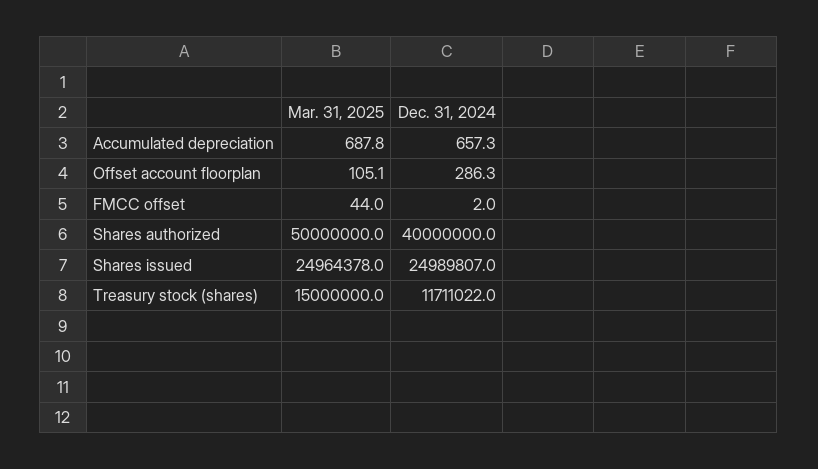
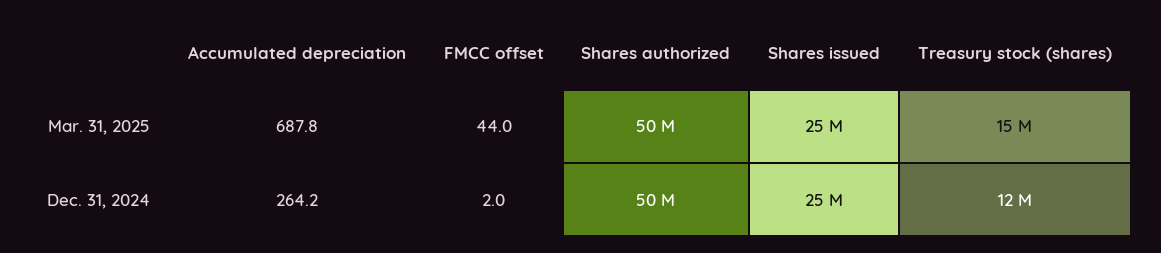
Dec. 31, 2024, Accumulated depreciation: 657.3 -> 264.2
Mar. 31, 2025, Offset account floorplan: 105.1 -> none
Dec. 31, 2024, Offset account floorplan: 286.3 -> none
Dec. 31, 2024, Shares authorized: 40000000 -> 50000000

